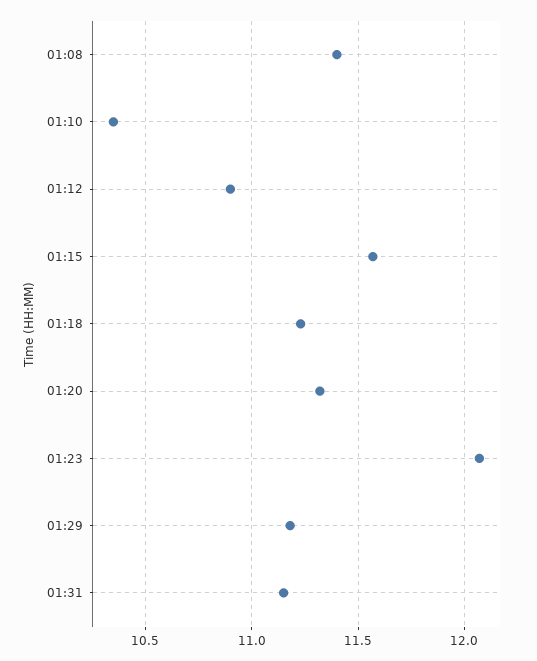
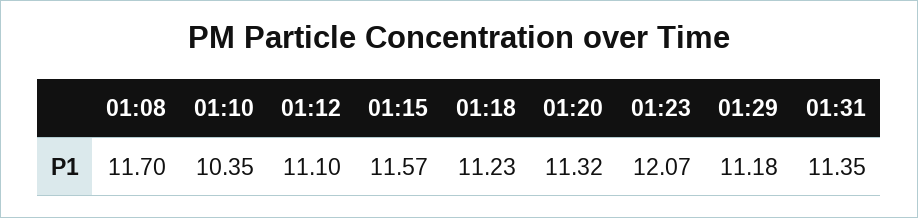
01:08: 11.4 -> 11.7
01:12: 10.9 -> 11.1
01:31: 11.15 -> 11.35

